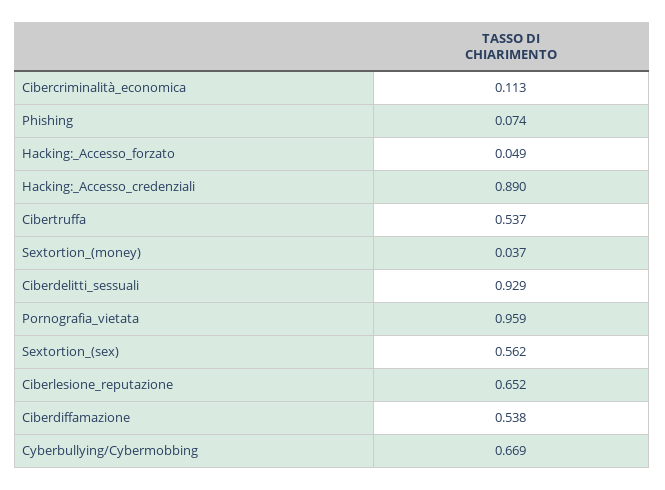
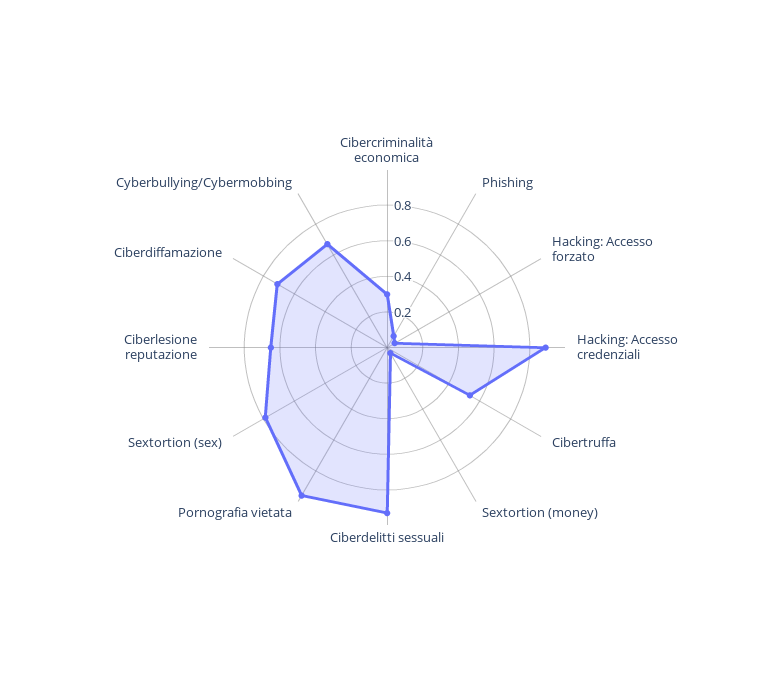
Cibercriminalità_economica: 0.113 -> 0.3
Sextortion_(sex): 0.562 -> 0.8
Ciberdiffamazione: 0.538 -> 0.7

